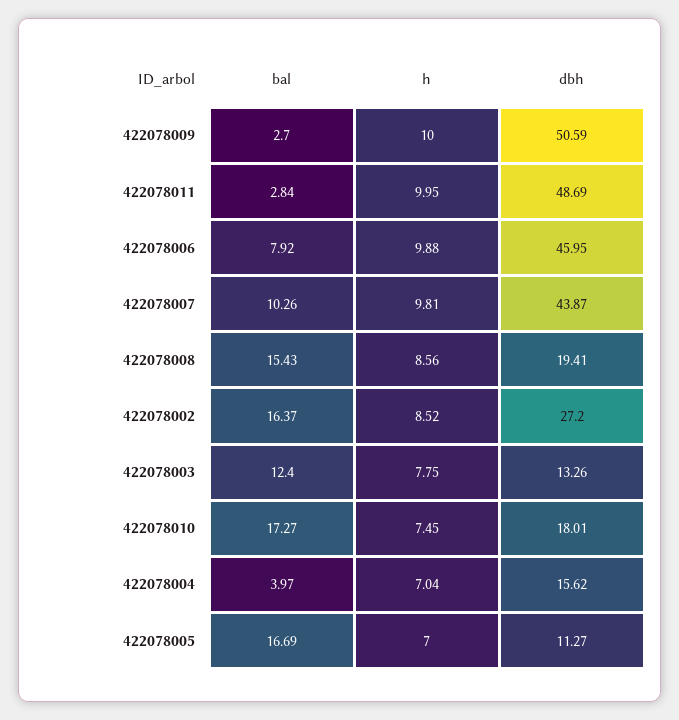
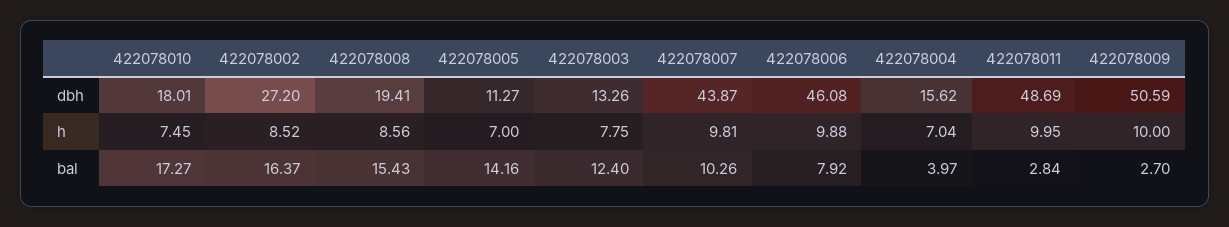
dbh, 422078006: 45.95 -> 46.08
bal, 422078005: 16.69 -> 14.16

